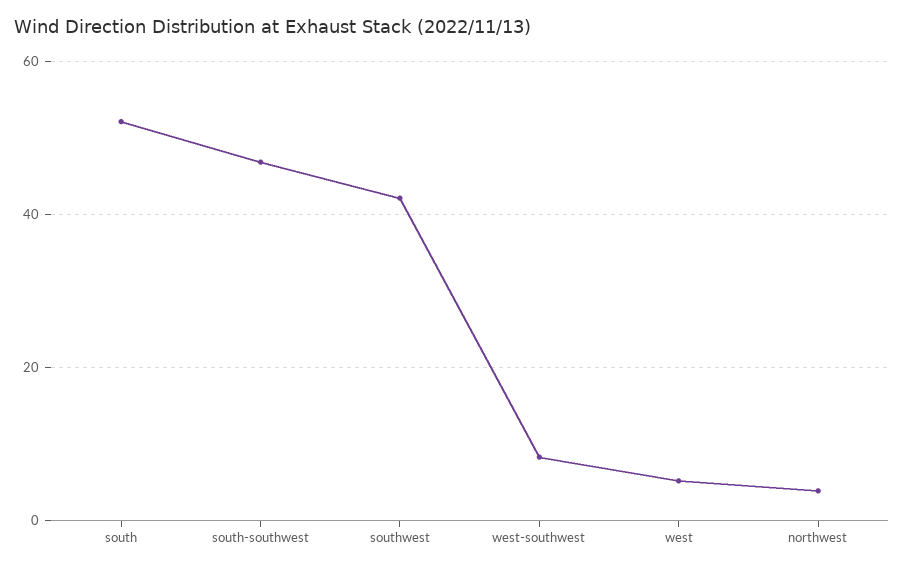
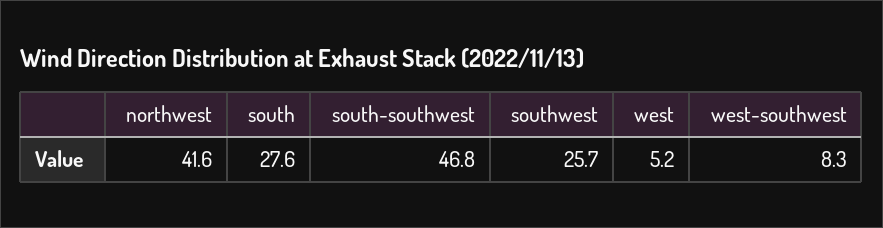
south: 52 -> 27.6
southwest: 42 -> 25.7
northwest: 4 -> 41.6

